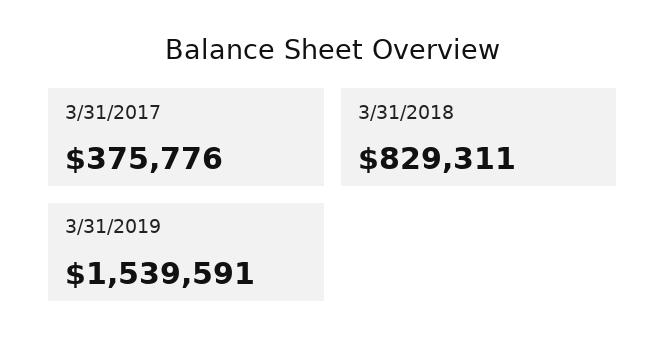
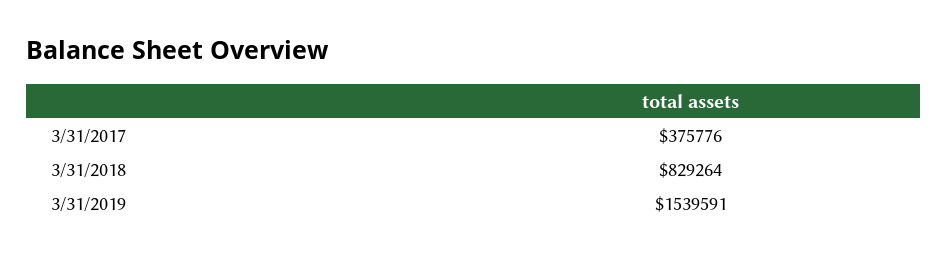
3/31/2018: 829311 -> 829264

